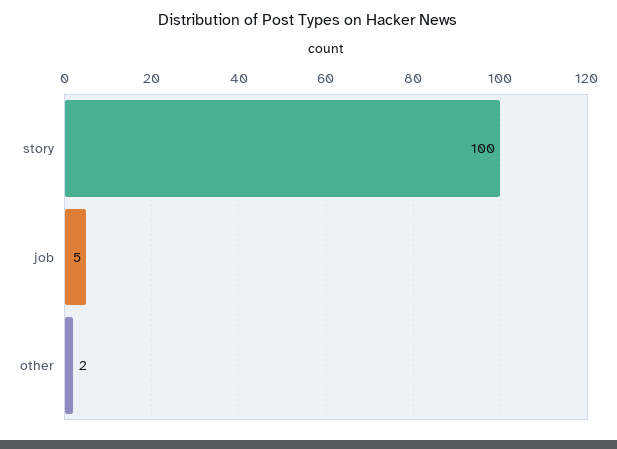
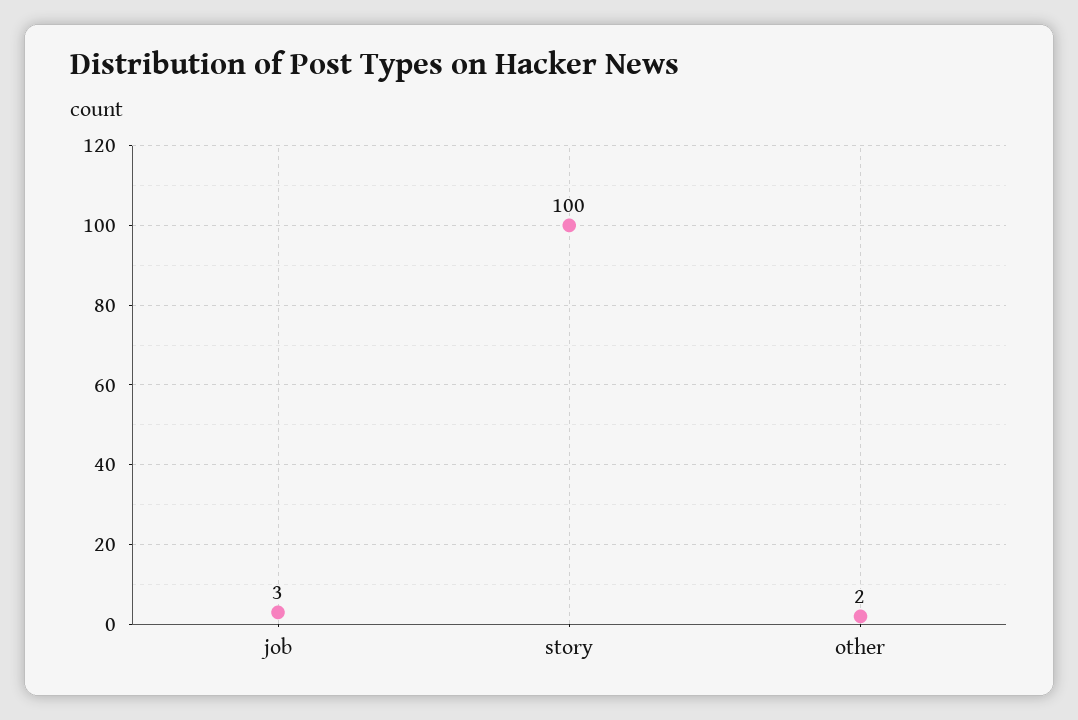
job: 5 -> 3

